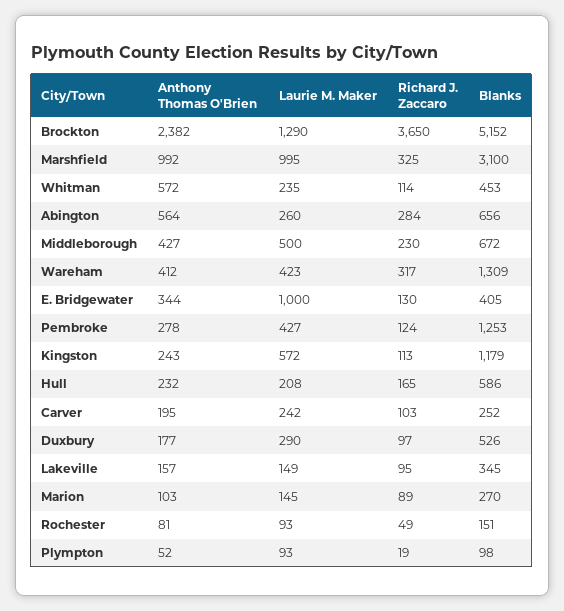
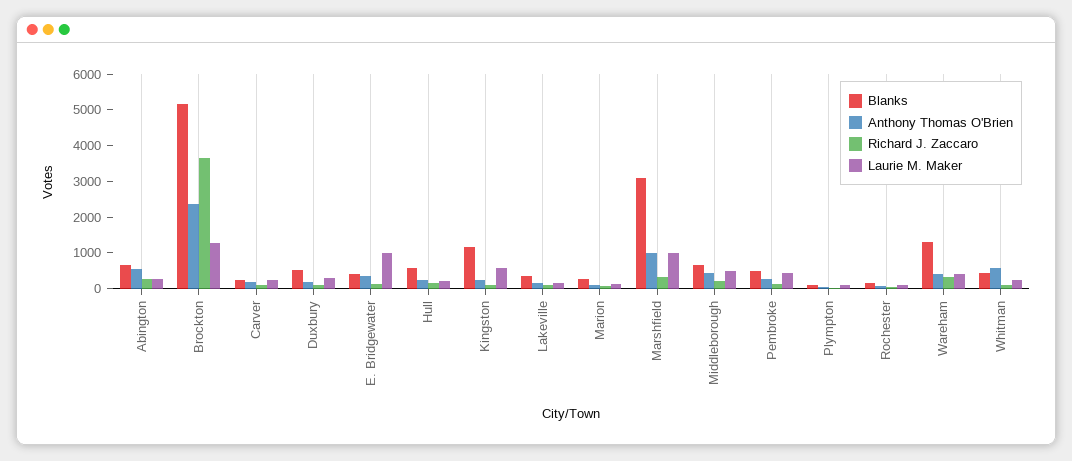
Blanks, Pembroke: 1253 -> 500

